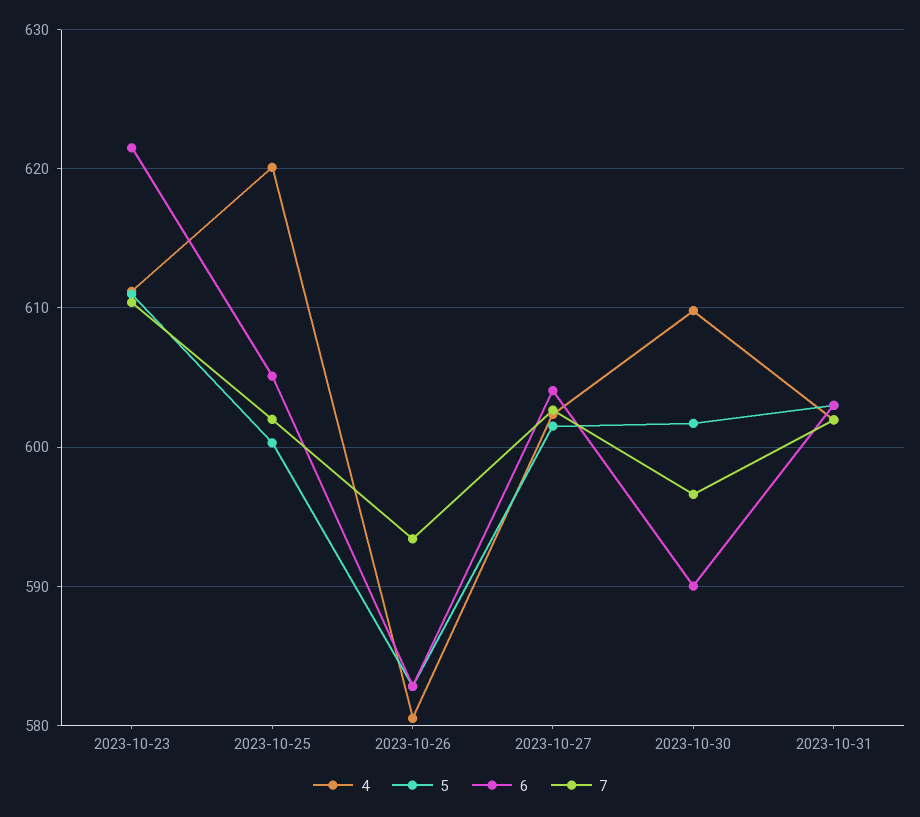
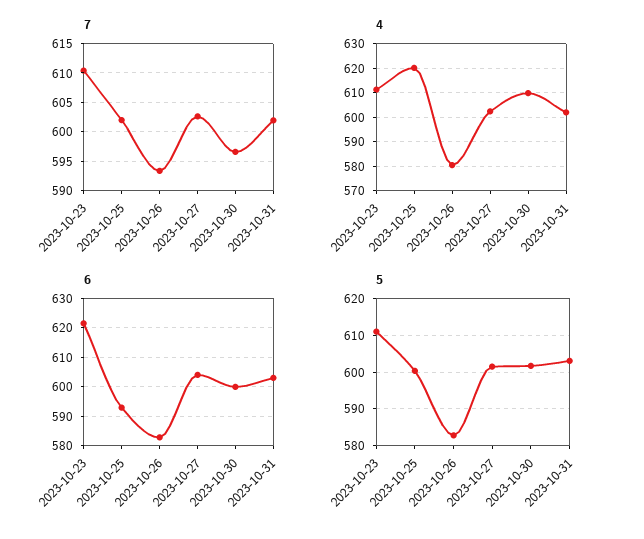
6, 2023-10-25: 605 -> 592.5
6, 2023-10-30: 590 -> 600

